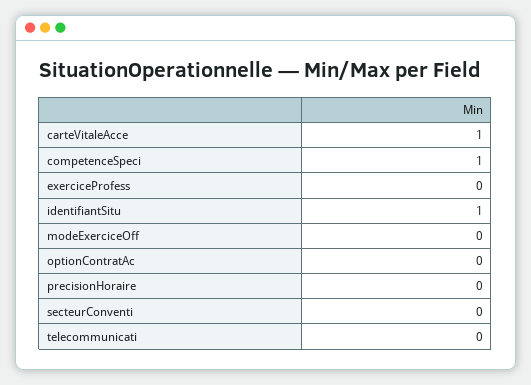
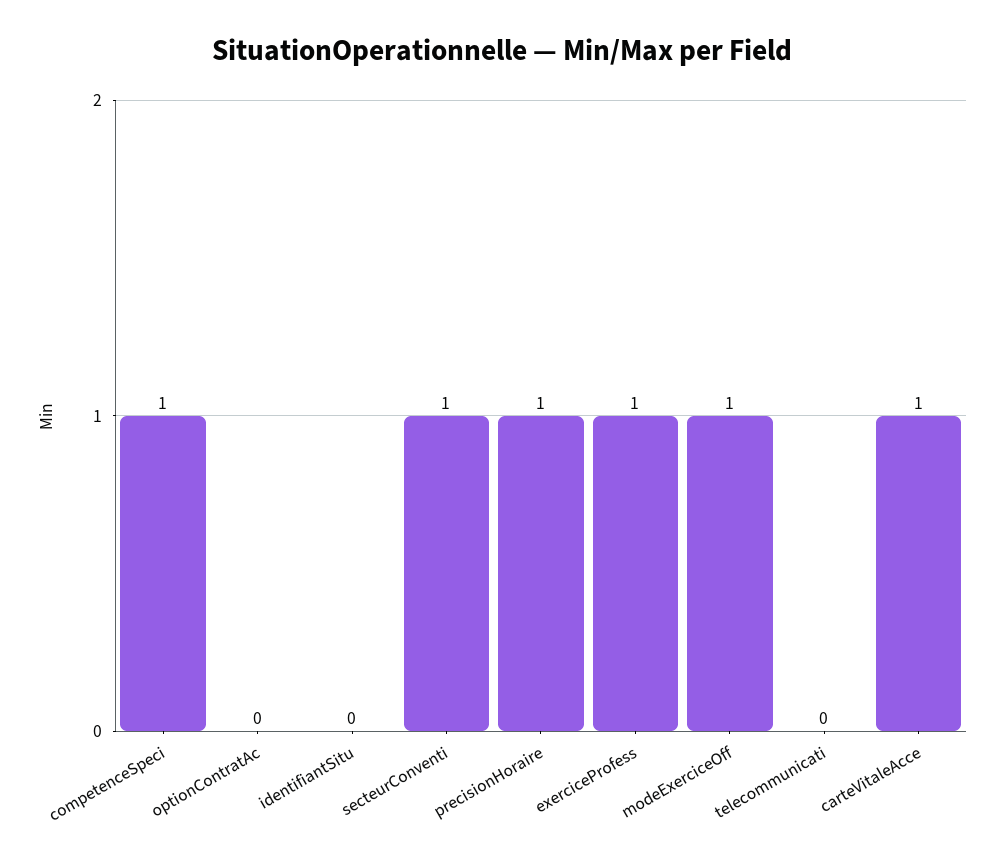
exerciceProfess: 0 -> 1
identifiantSitu: 1 -> 0
modeExerciceOff: 0 -> 1
precisionHoraire: 0 -> 1
secteurConventi: 0 -> 1

